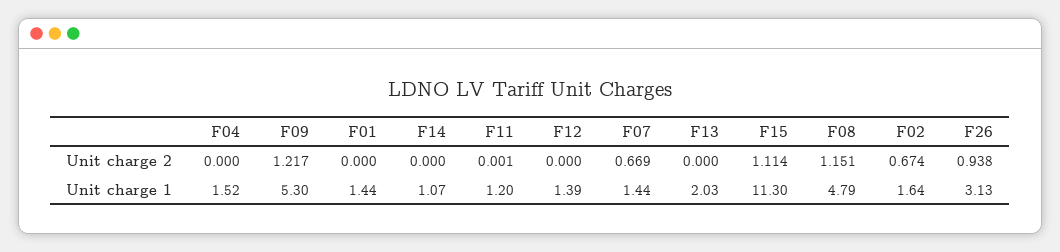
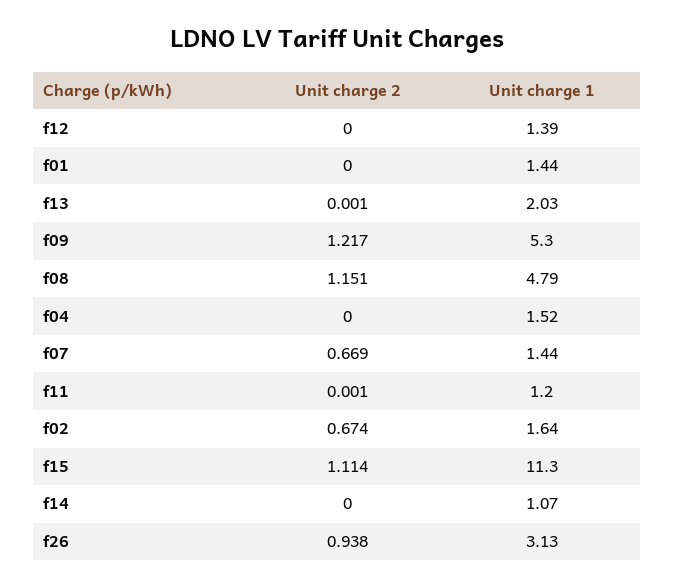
F13, Unit charge 2: 0 -> 0.001

